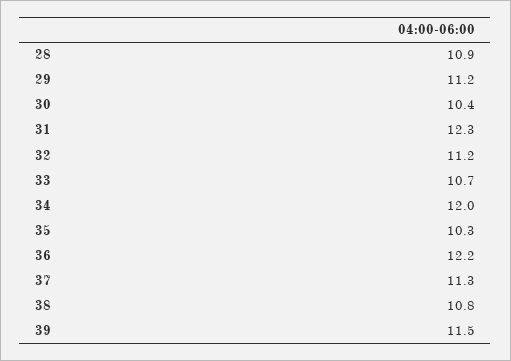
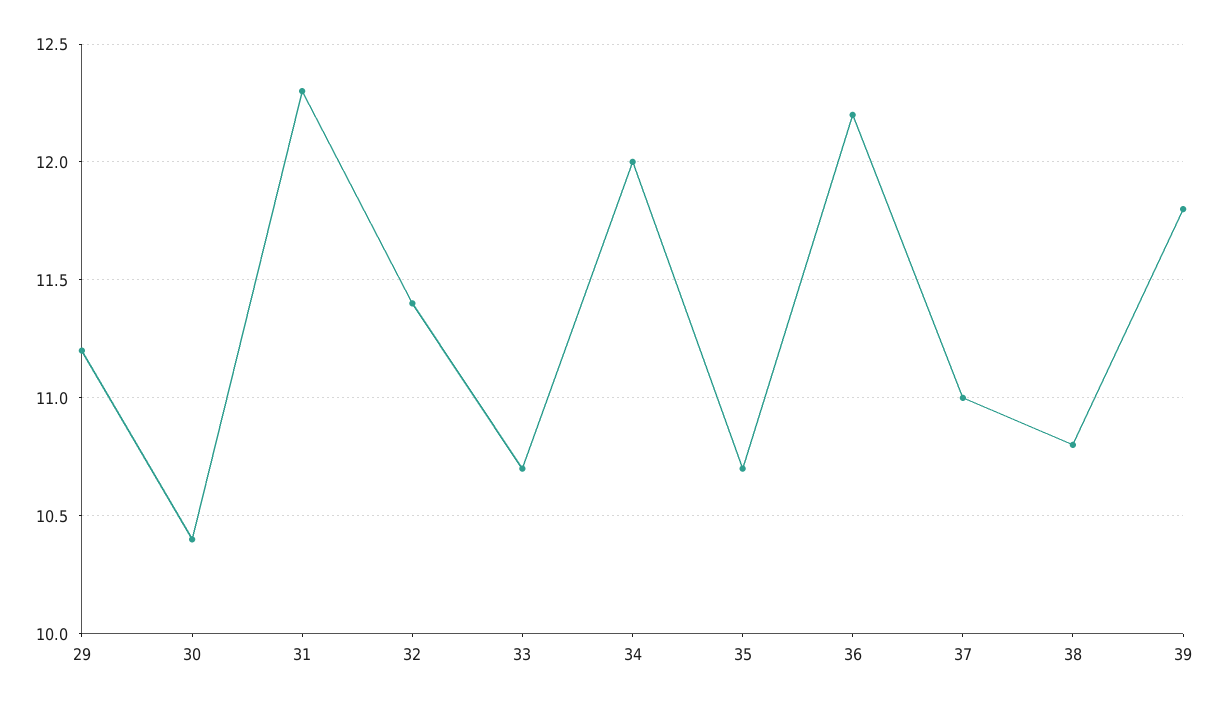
28: 10.9 -> none
32: 11.2 -> 11.4
35: 10.3 -> 10.7
37: 11.3 -> 11
39: 11.5 -> 11.8

